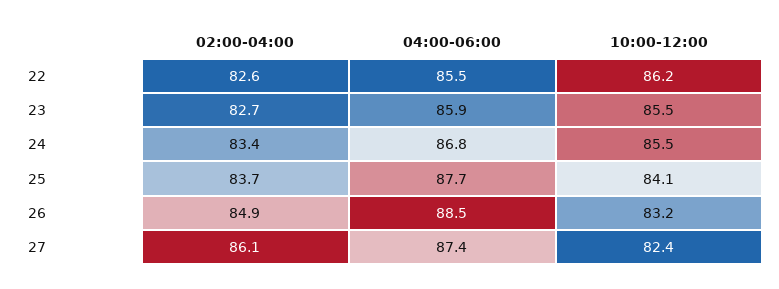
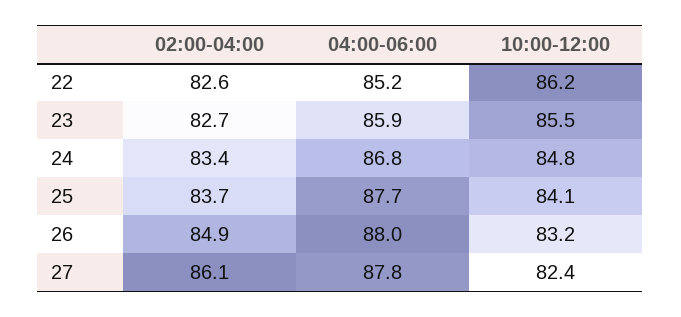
04:00-06:00, 22: 85.5 -> 85.2
10:00-12:00, 24: 85.5 -> 84.8
04:00-06:00, 26: 88.5 -> 88
04:00-06:00, 27: 87.4 -> 87.8

